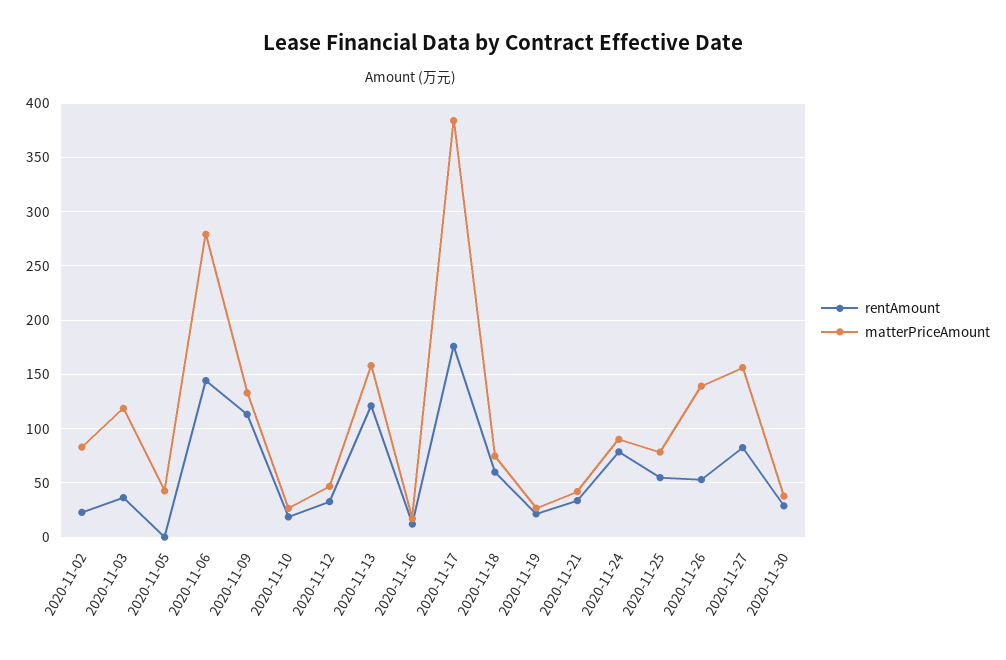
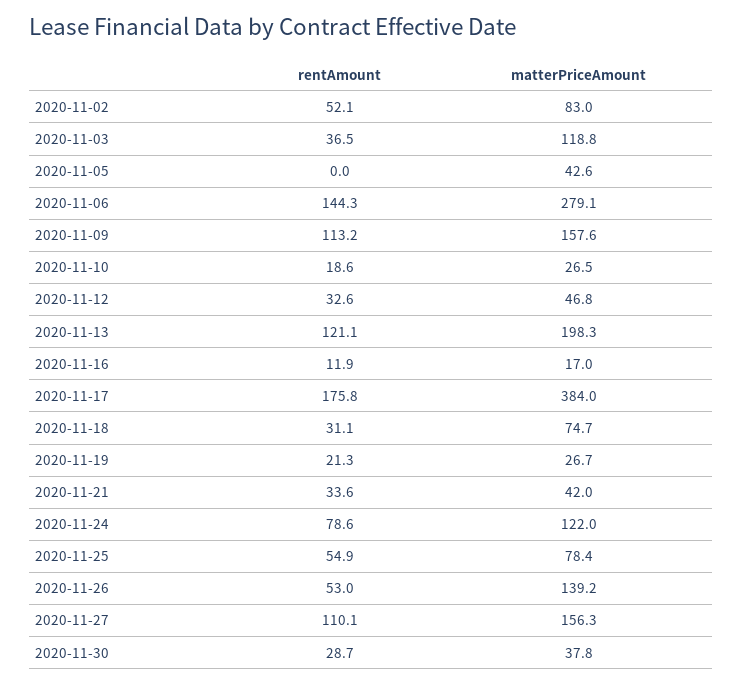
rentAmount, 2020-11-02: 20 -> 52.1
matterPriceAmount, 2020-11-09: 130 -> 157.6
matterPriceAmount, 2020-11-13: 160 -> 198.3
rentAmount, 2020-11-18: 60 -> 31.1
matterPriceAmount, 2020-11-24: 90 -> 122
rentAmount, 2020-11-27: 80 -> 110.1

